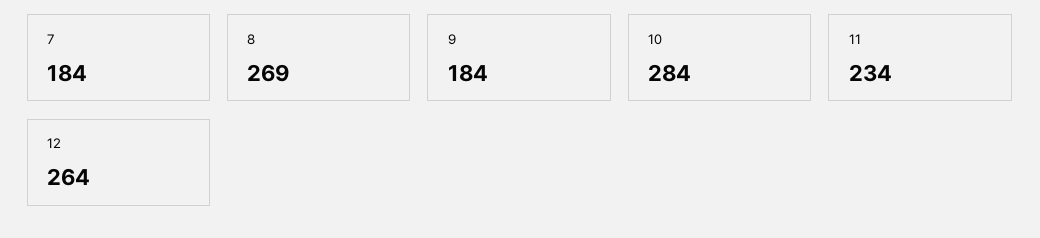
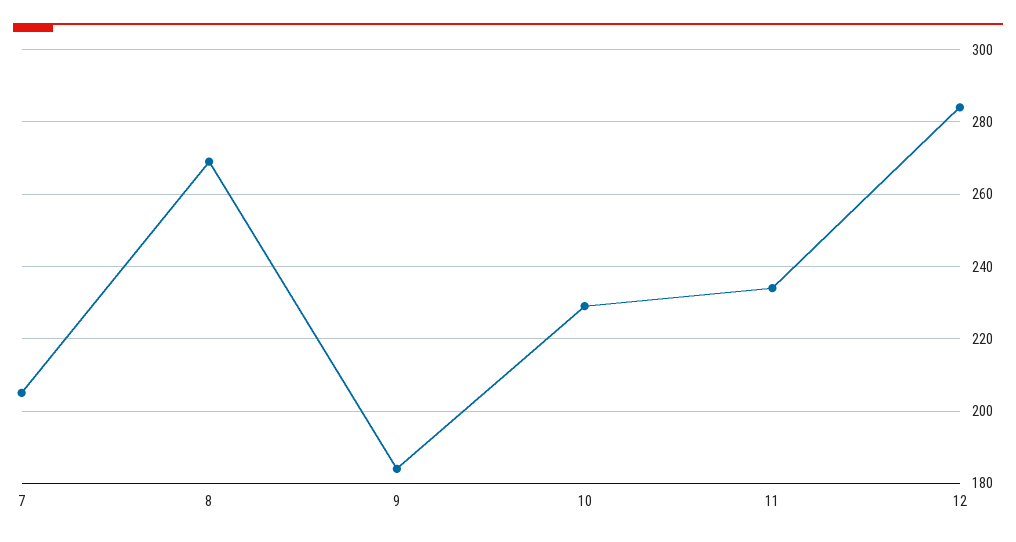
7: 184 -> 205
10: 284 -> 230
12: 264 -> 285

